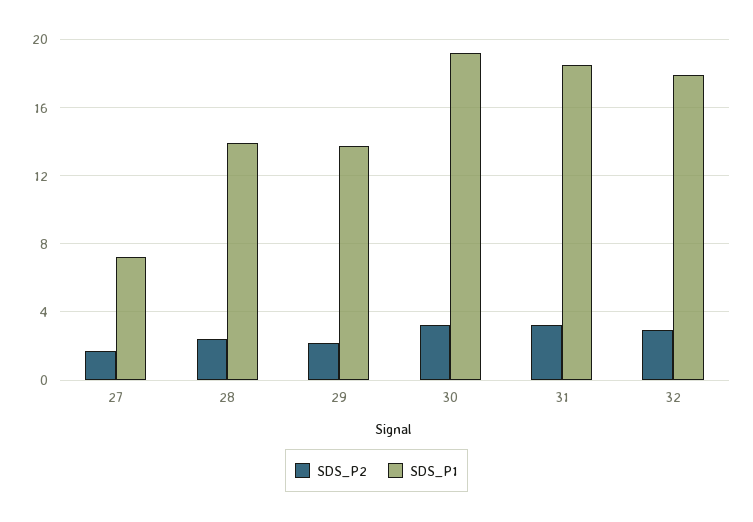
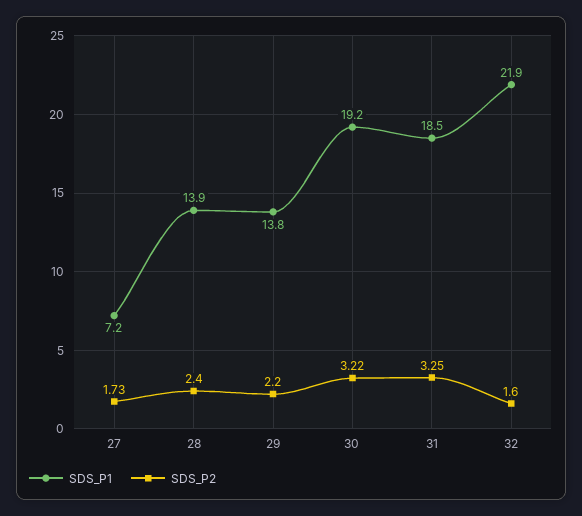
SDS_P2, 32: 3 -> 1.6
SDS_P1, 32: 18 -> 21.9

